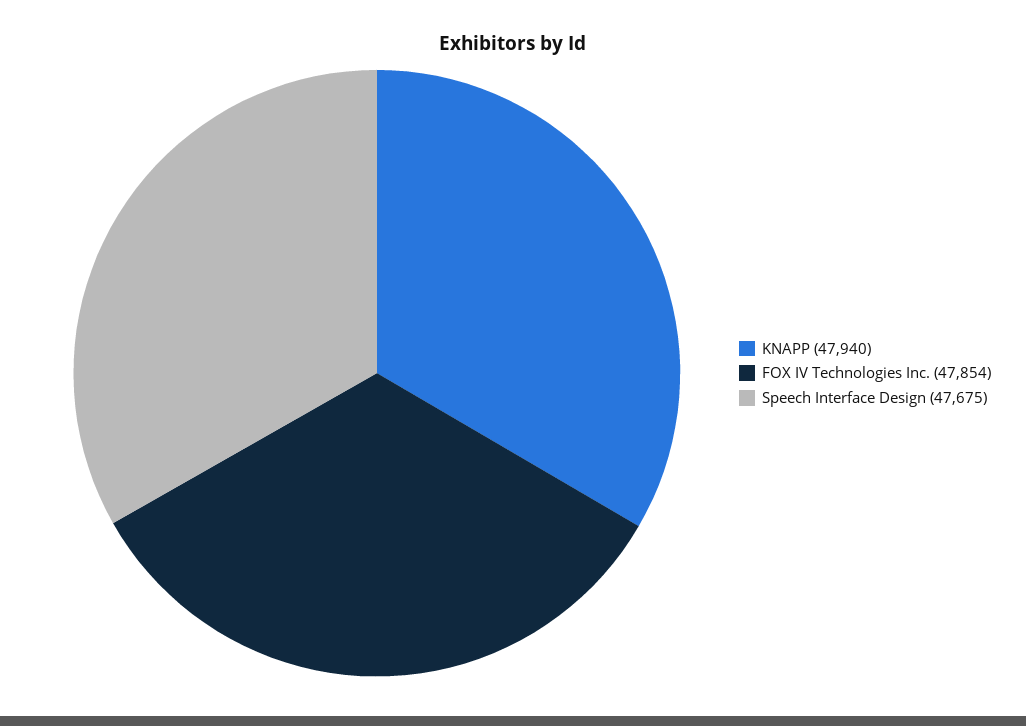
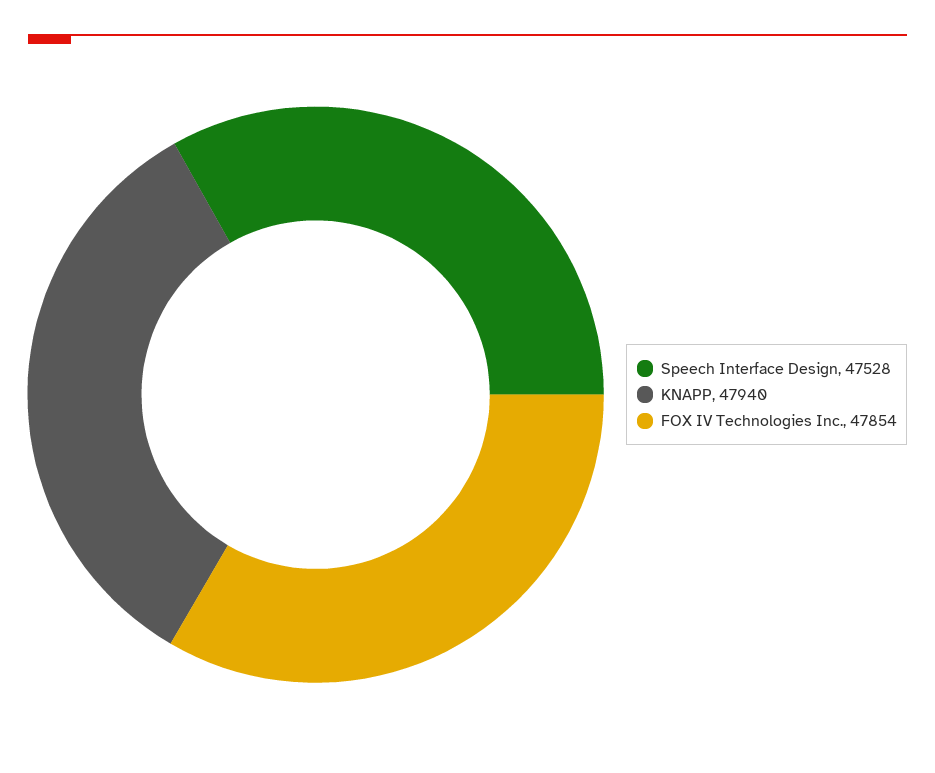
Speech Interface Design: 47675 -> 47528

